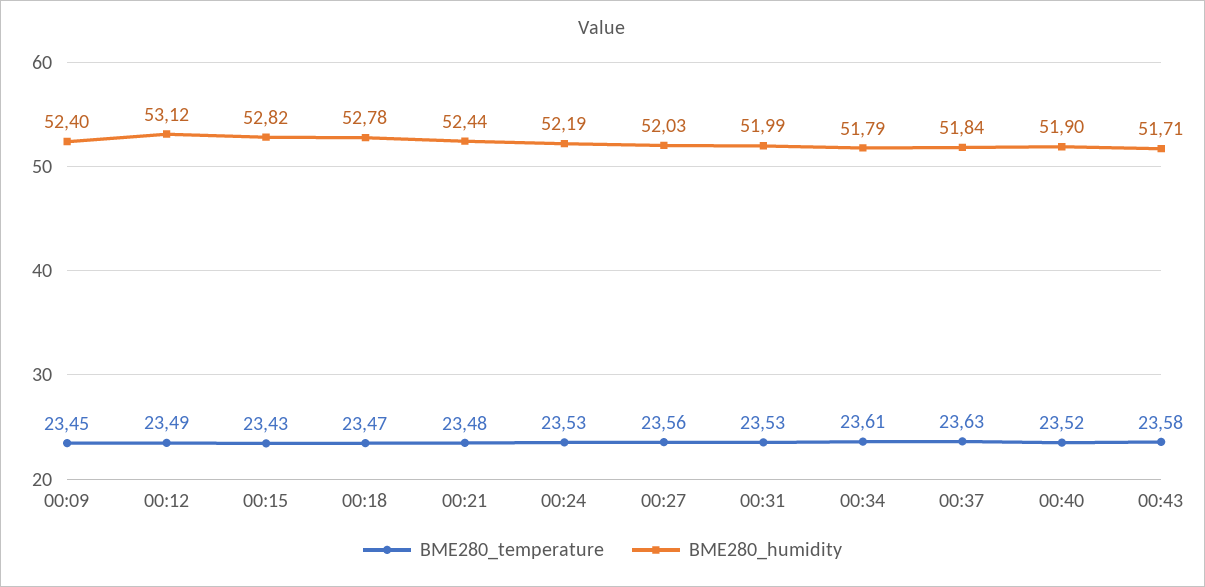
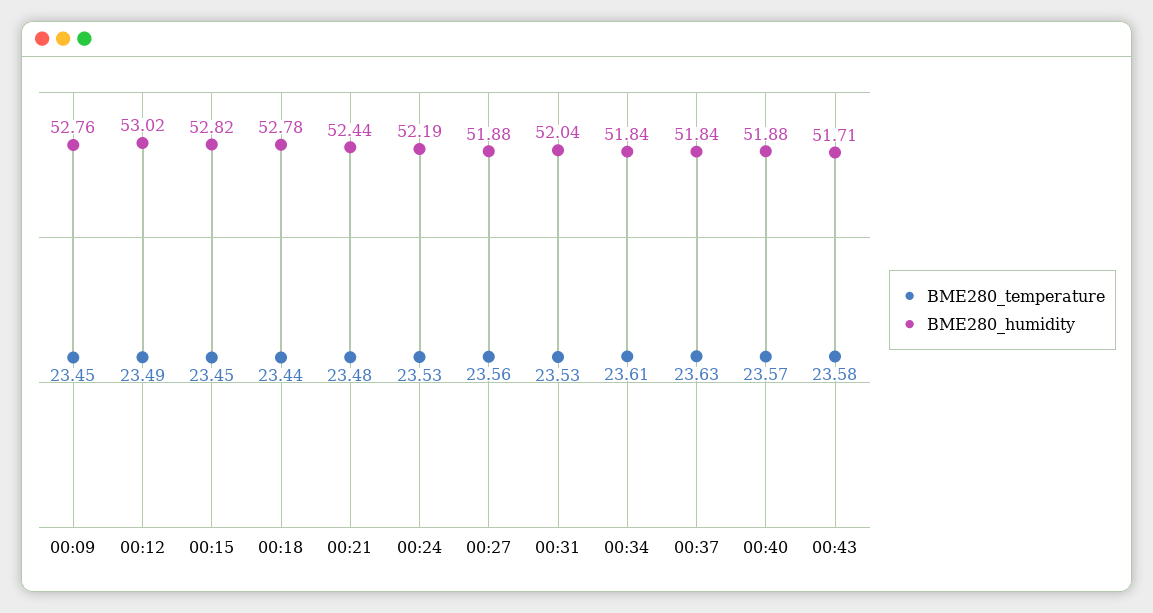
BME280_humidity, 00:09: 52.4 -> 52.76
BME280_humidity, 00:12: 53.12 -> 53.02
BME280_temperature, 00:15: 23.43 -> 23.45
BME280_temperature, 00:18: 23.47 -> 23.44
BME280_humidity, 00:27: 52.03 -> 51.88
BME280_humidity, 00:31: 51.99 -> 52.04
BME280_humidity, 00:34: 51.79 -> 51.84
BME280_temperature, 00:40: 23.52 -> 23.57
BME280_humidity, 00:40: 51.9 -> 51.88

